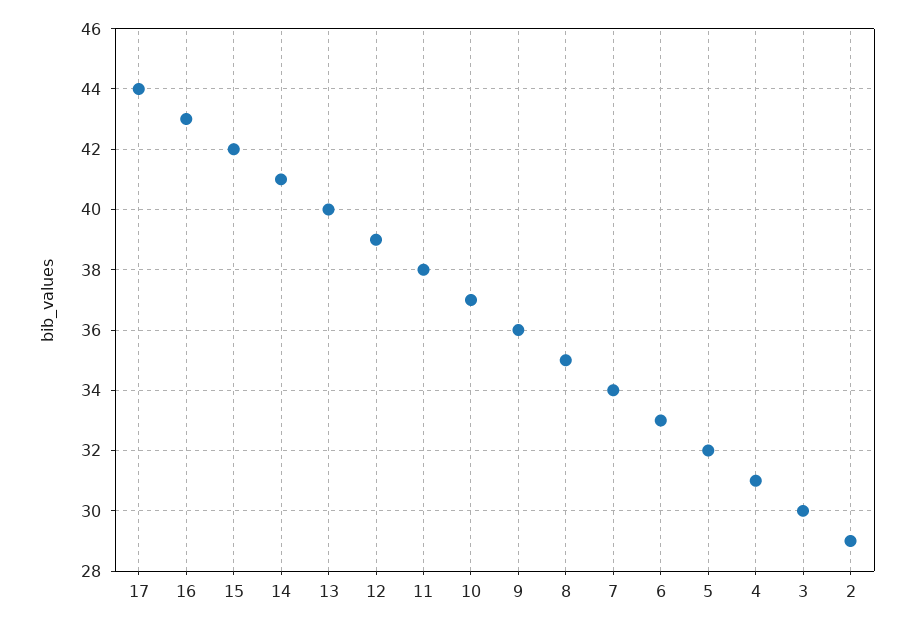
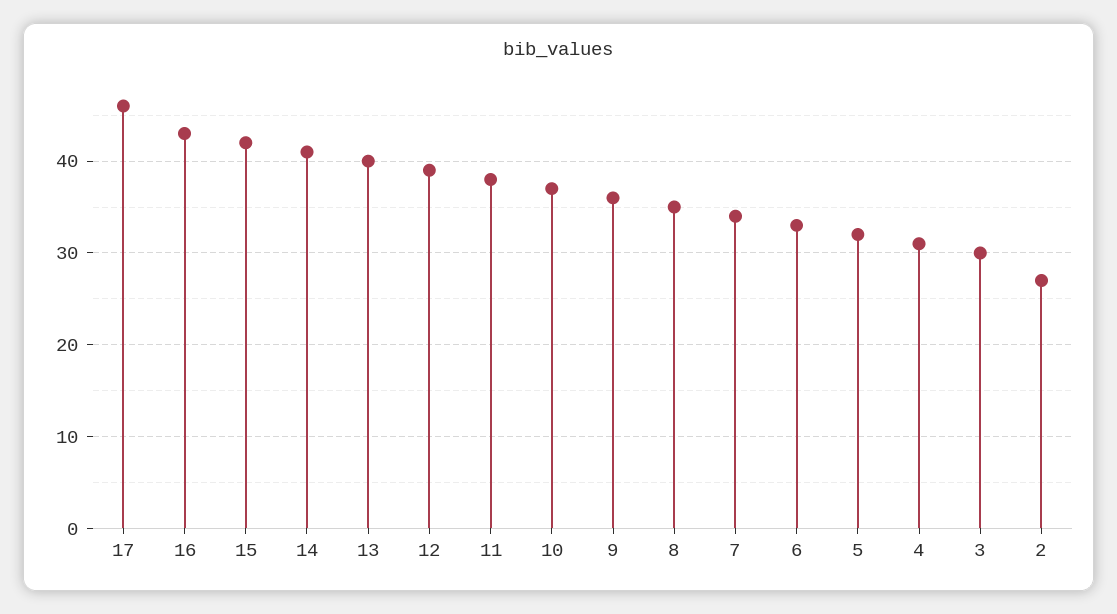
17: 44 -> 46
2: 29 -> 27

